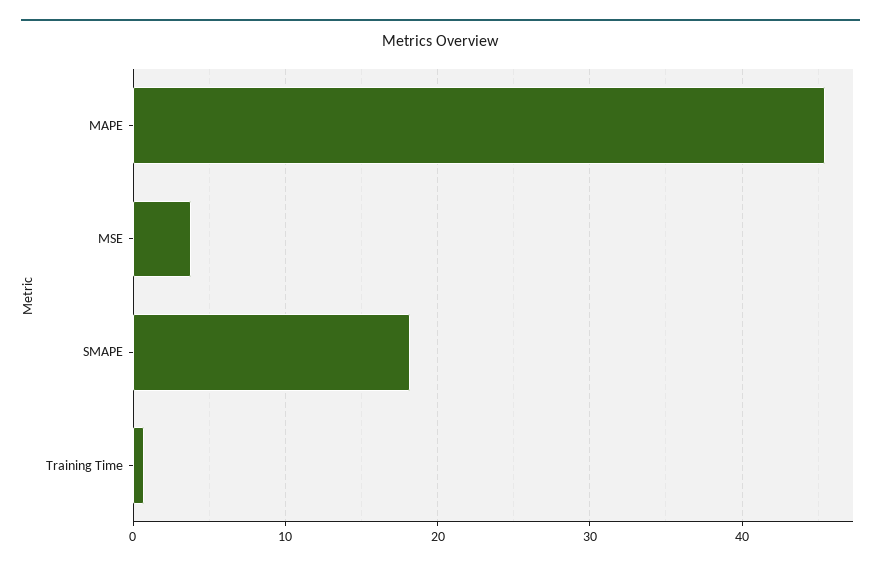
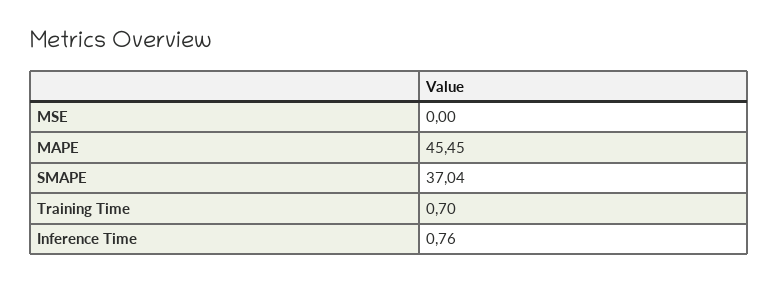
MSE: 4 -> 0
SMAPE: 18 -> 37.04
Inference Time: none -> 0.76

